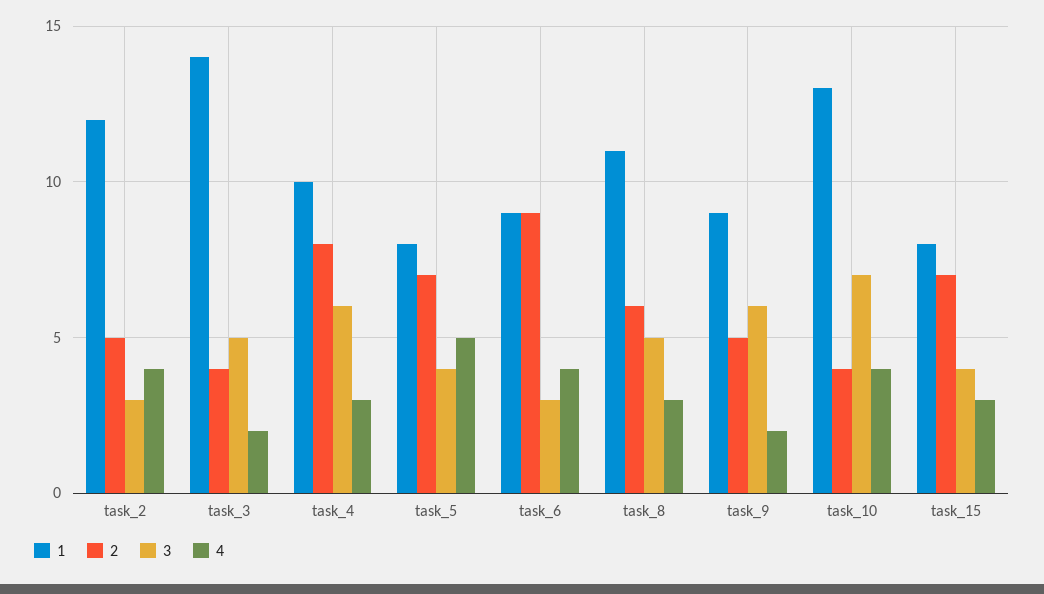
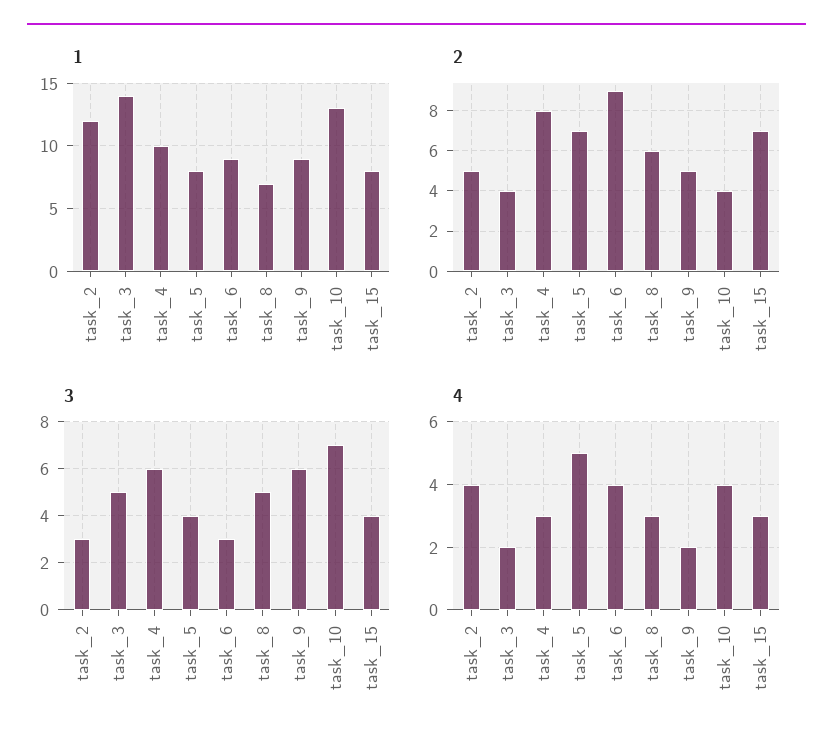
1, task_8: 11 -> 7

